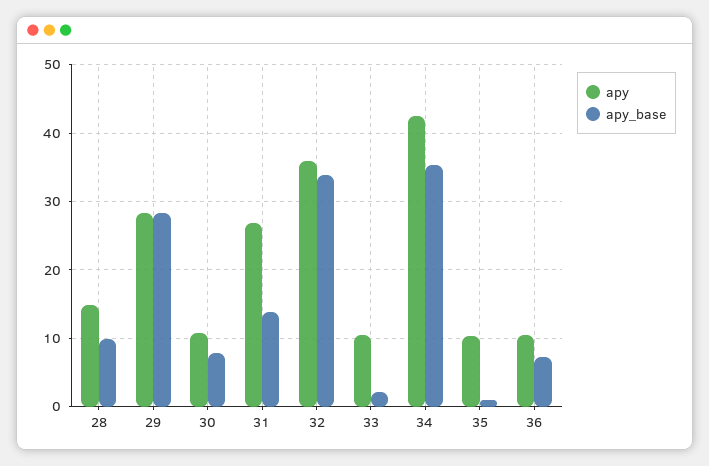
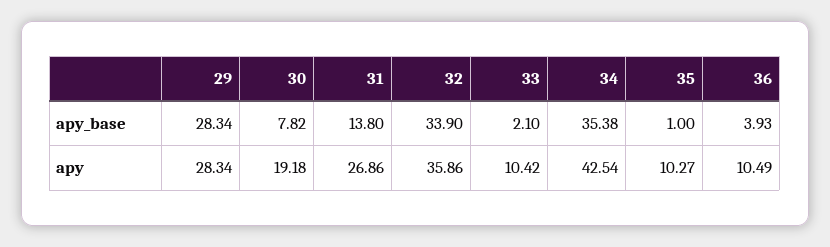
apy, 28: 15 -> none
apy_base, 28: 10 -> none
apy, 30: 11 -> 19.18
apy_base, 36: 7 -> 3.93

